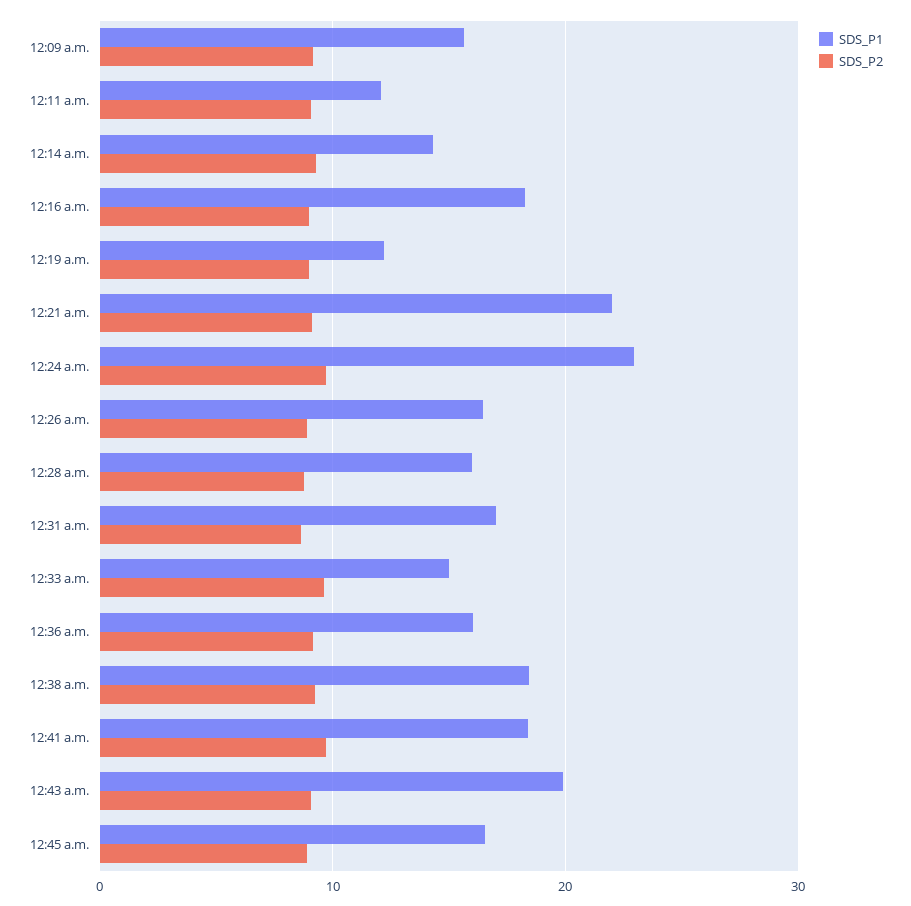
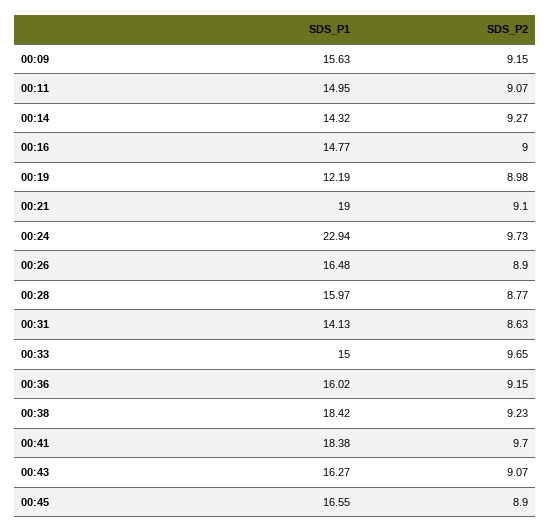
SDS_P1, 12:11 a.m.: 12 -> 14.95
SDS_P1, 12:16 a.m.: 18 -> 14.77
SDS_P1, 12:21 a.m.: 22 -> 19
SDS_P1, 12:31 a.m.: 17 -> 14.13
SDS_P1, 12:43 a.m.: 20 -> 16.27

